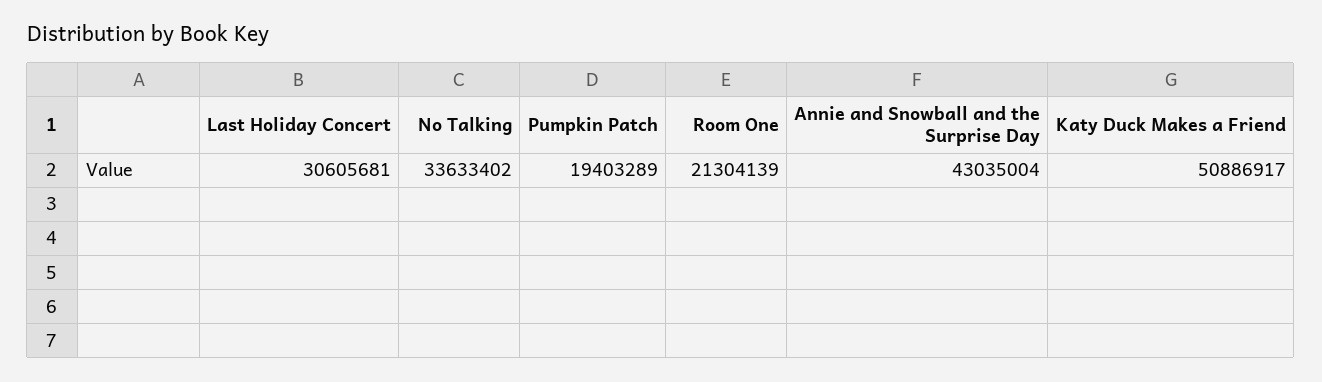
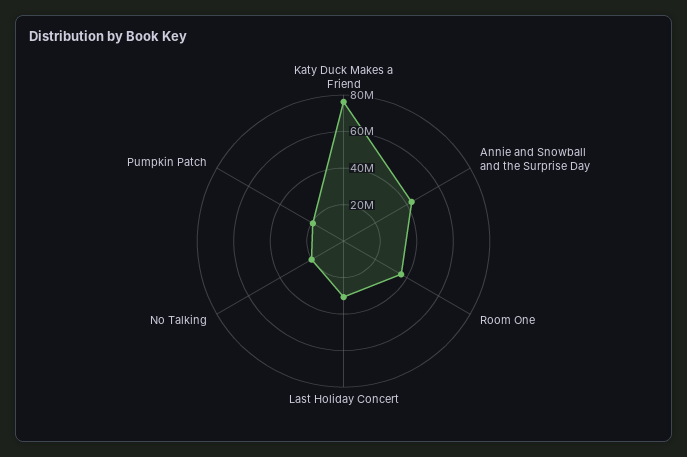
No Talking: 33633402 -> 20000000
Room One: 21304139 -> 35000000
Katy Duck Makes a Friend: 50886917 -> 75000000

